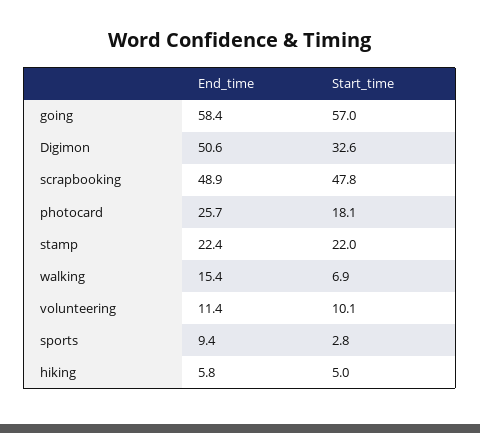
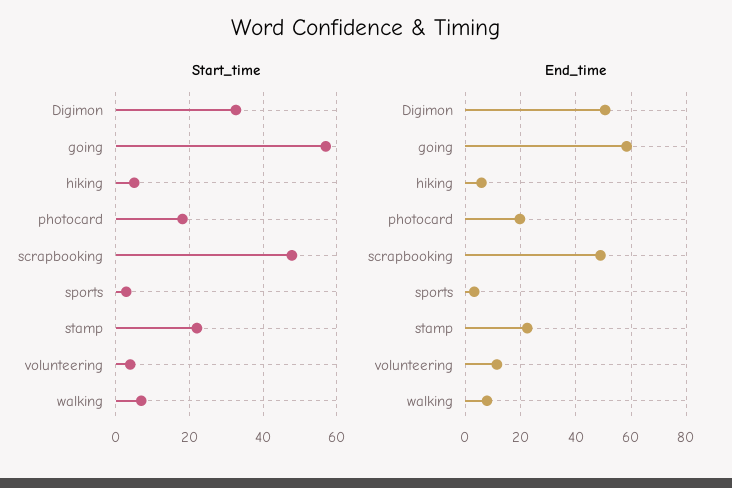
End_time, photocard: 25.7 -> 20
End_time, walking: 15.4 -> 7.5
Start_time, volunteering: 10.1 -> 4
End_time, sports: 9.4 -> 2.5

